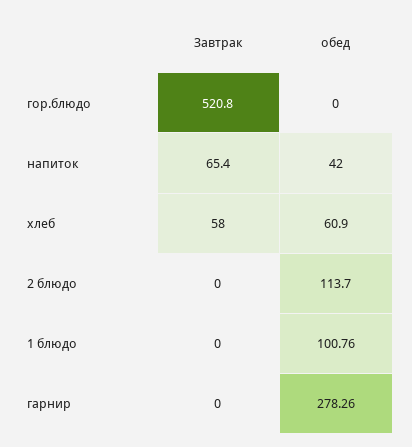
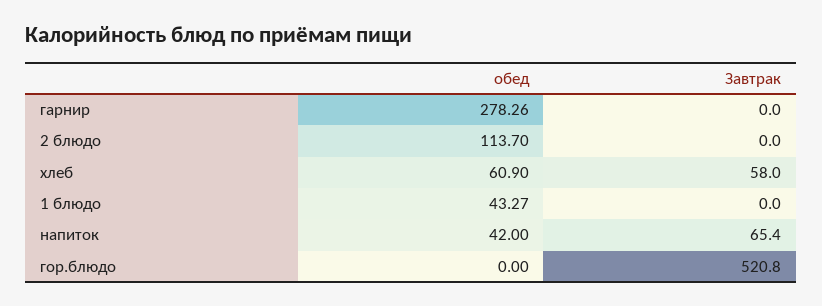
обед, 1 блюдо: 100.76 -> 43.27

